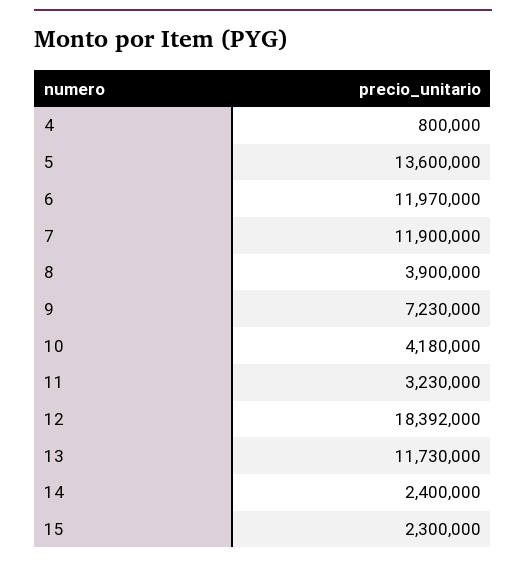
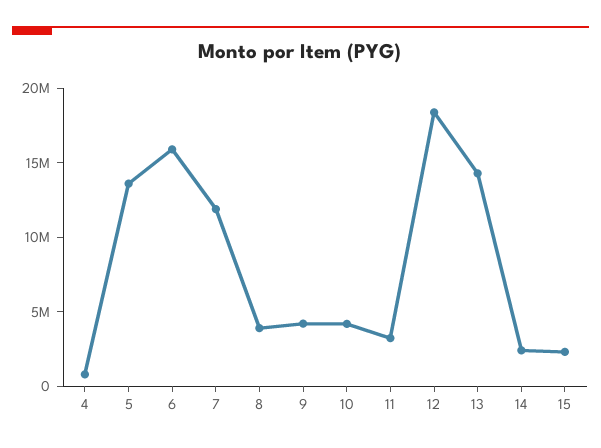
6: 11970000 -> 16000000
9: 7230000 -> 4000000
13: 11730000 -> 14000000

